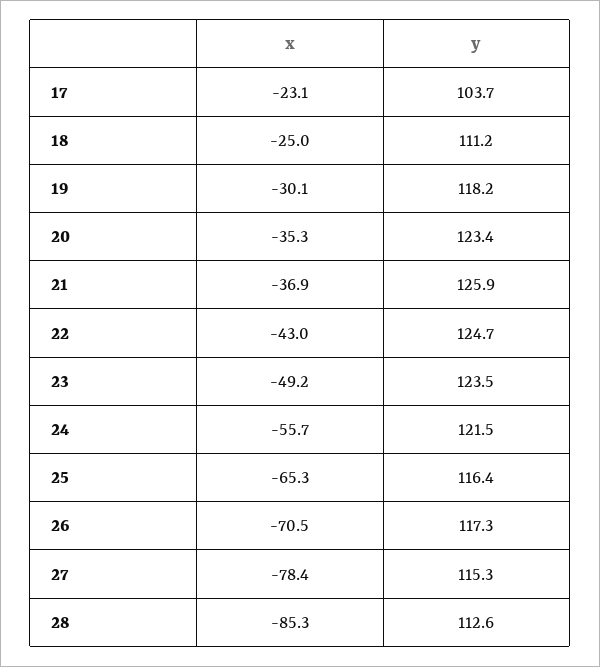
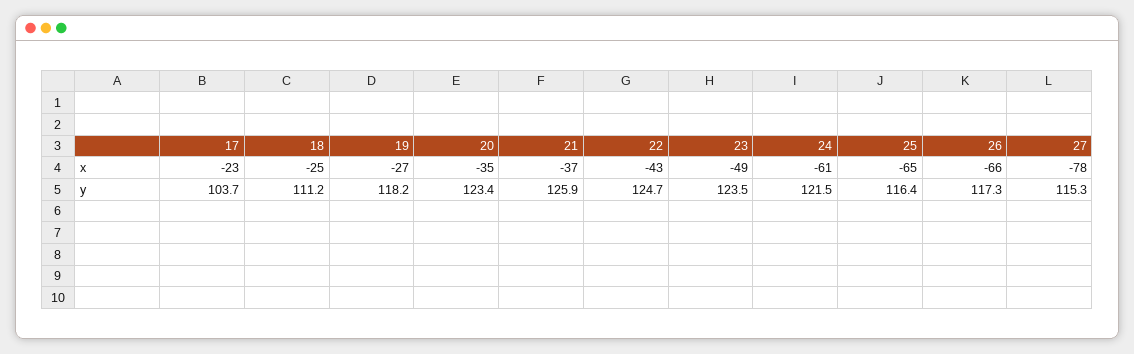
x, 19: -30.1 -> -27
x, 24: -55.7 -> -61
x, 26: -70.5 -> -66
x, 28: -85.3 -> none
y, 28: 112.6 -> none

